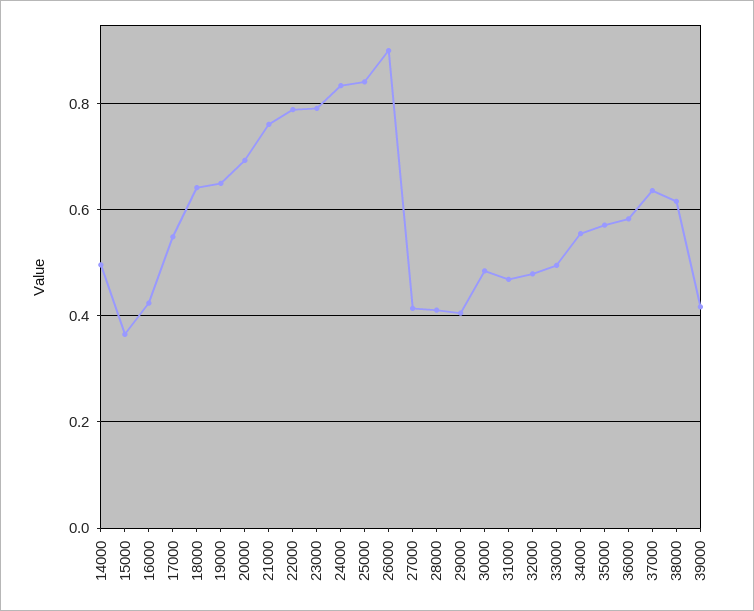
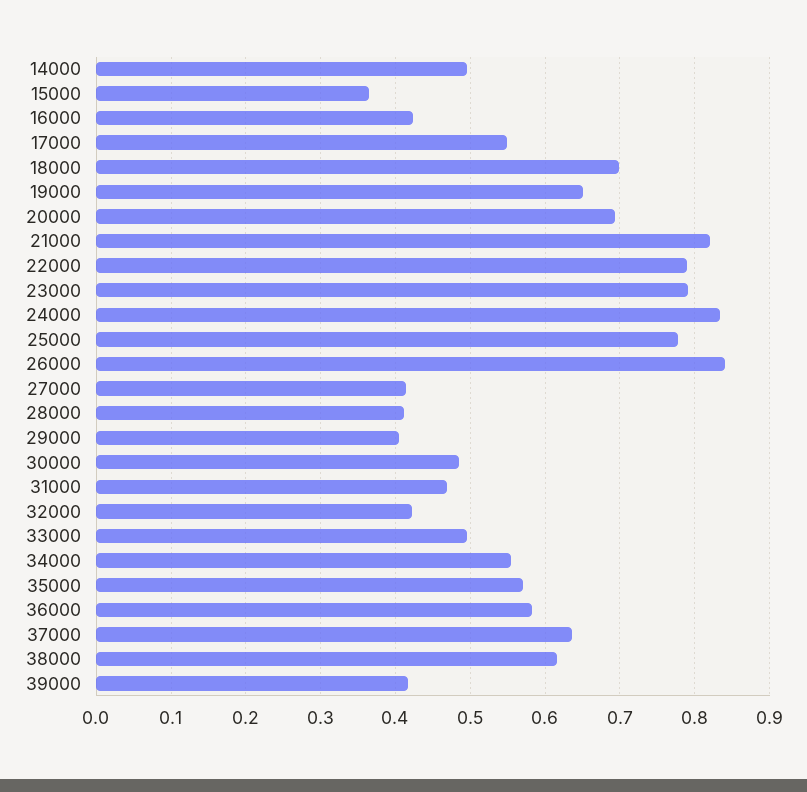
18000: 0.64 -> 0.7
21000: 0.76 -> 0.82
25000: 0.84 -> 0.78
26000: 0.9 -> 0.84
32000: 0.48 -> 0.42

